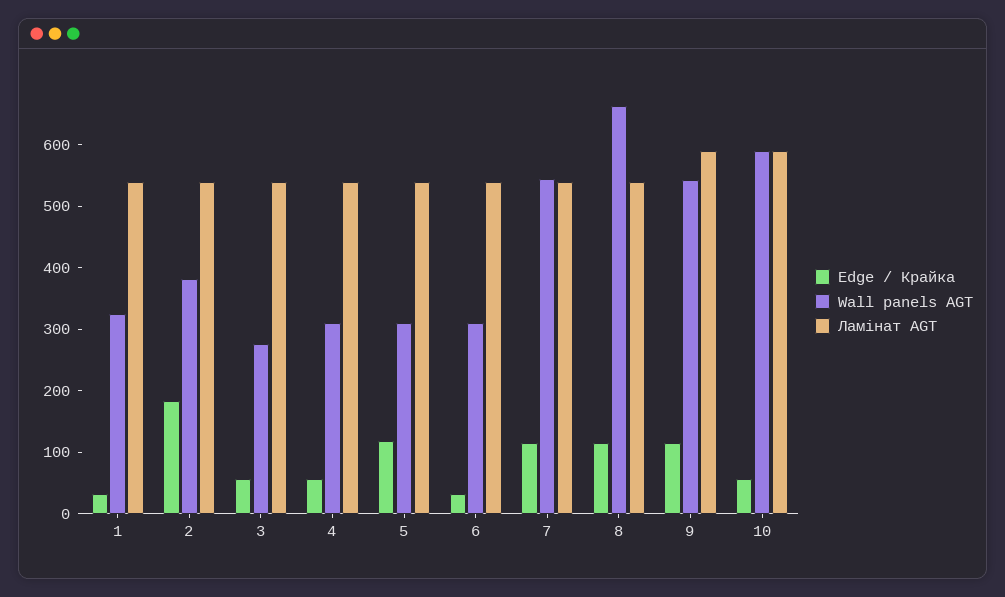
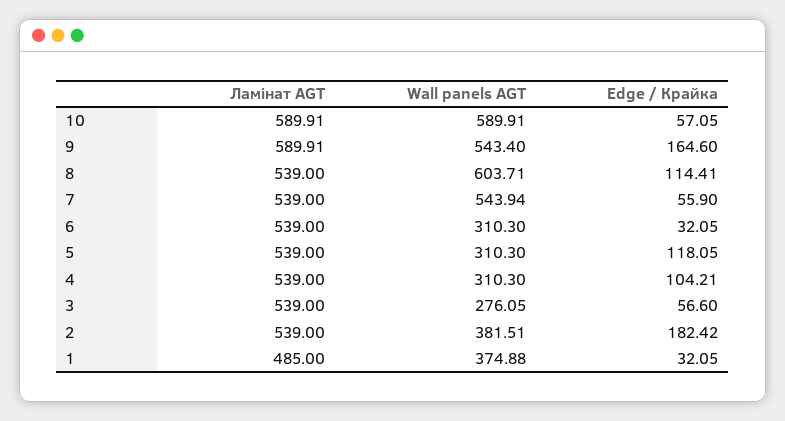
Wall panels AGT, 1: 320 -> 374.88
Ламінат AGT, 1: 540 -> 485
Edge / Крайка, 4: 60 -> 104.21
Edge / Крайка, 7: 120 -> 55.9
Wall panels AGT, 8: 660 -> 603.71
Edge / Крайка, 9: 120 -> 164.6

